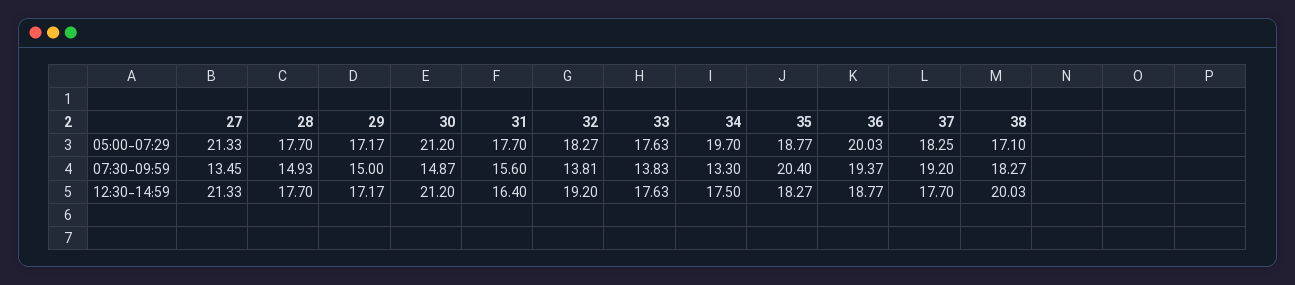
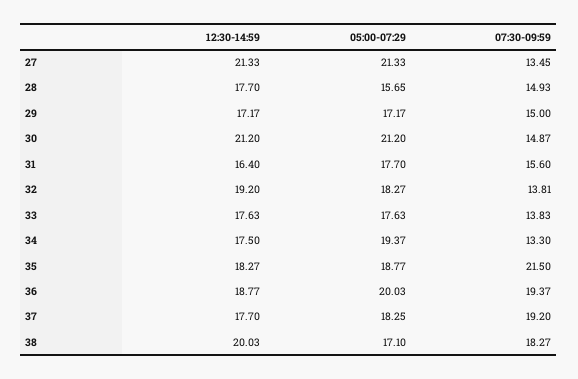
28, 05:00-07:29: 17.7 -> 15.65
34, 05:00-07:29: 19.7 -> 19.37
35, 07:30-09:59: 20.4 -> 21.5

